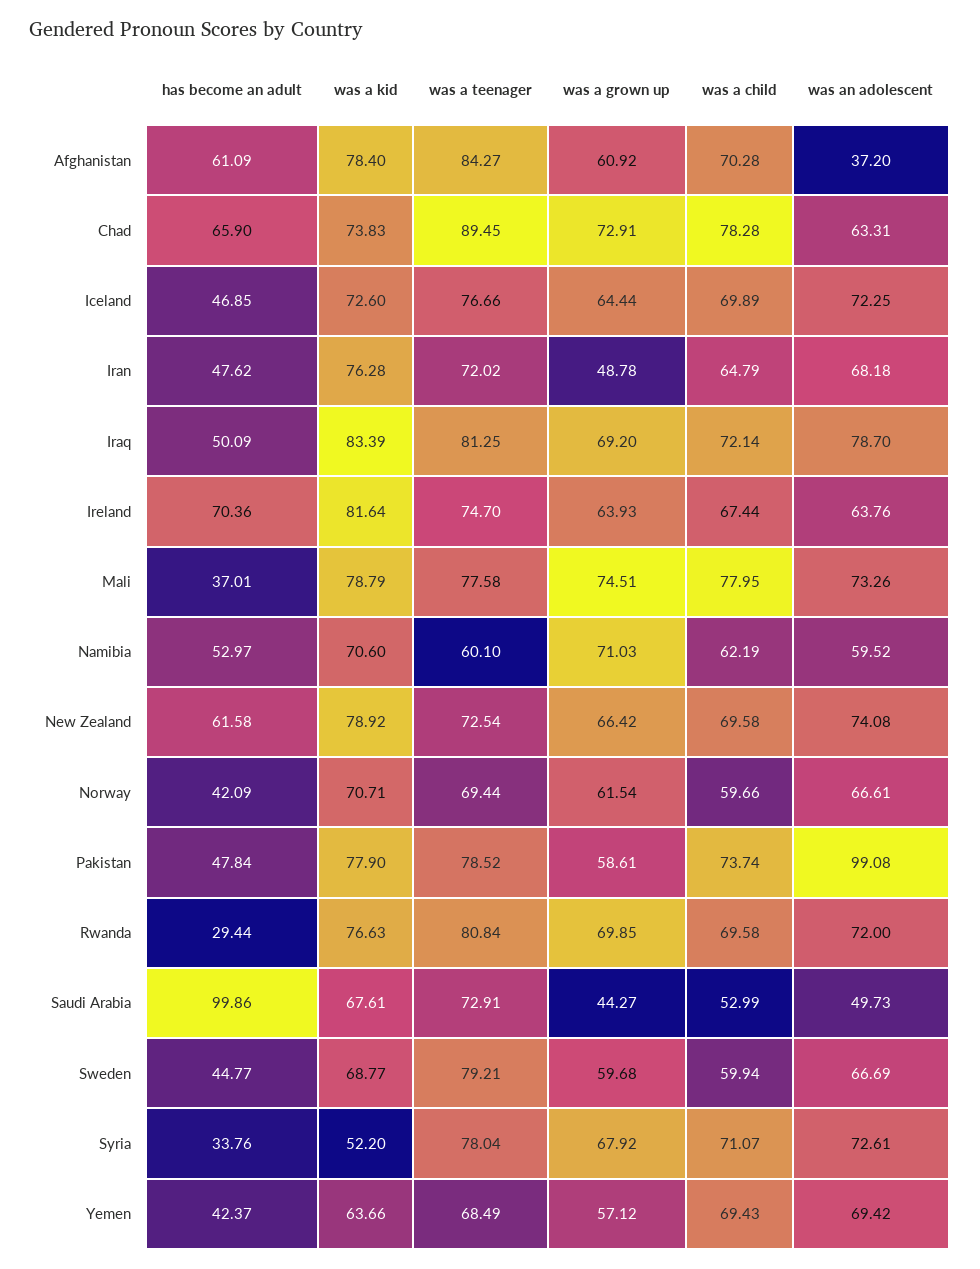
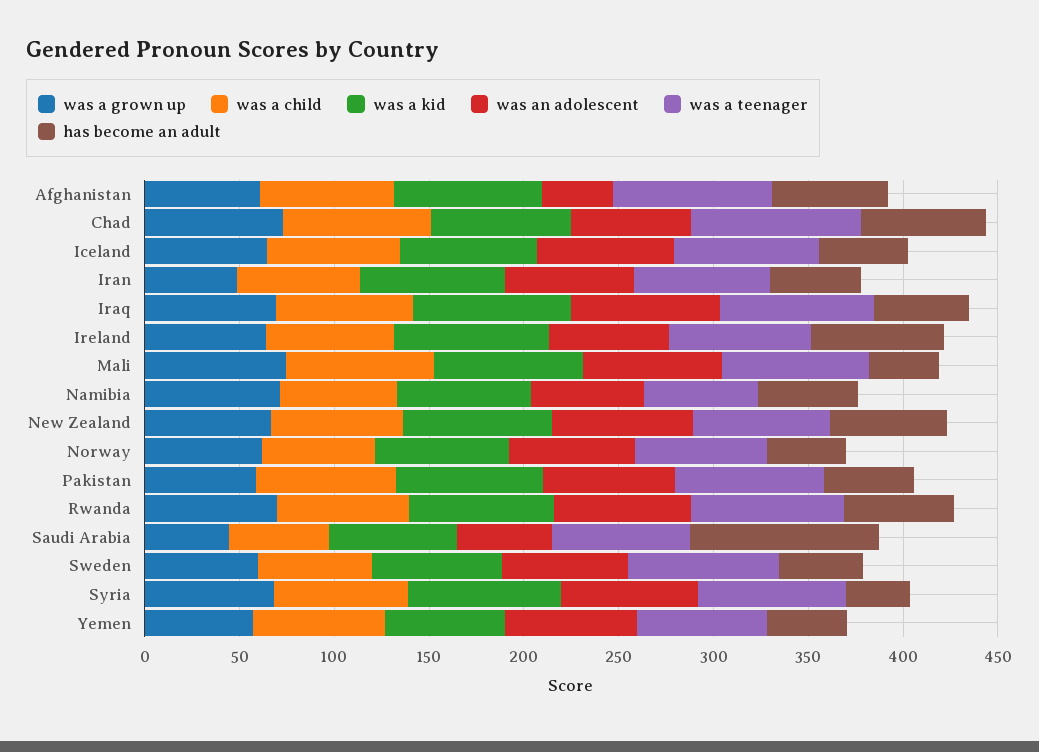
was an adolescent, Pakistan: 99.08 -> 70
has become an adult, Rwanda: 29.44 -> 60
was a kid, Syria: 52.2 -> 80

